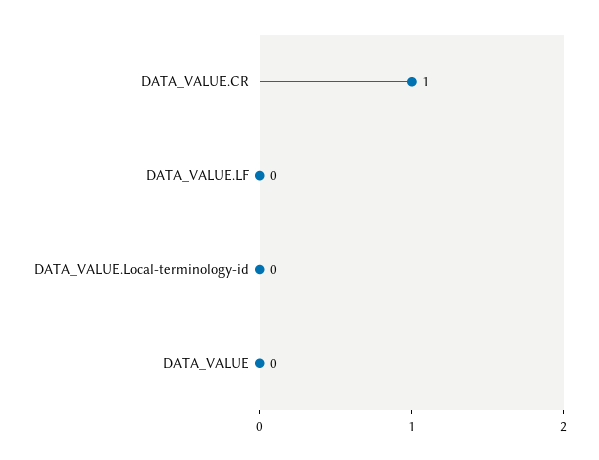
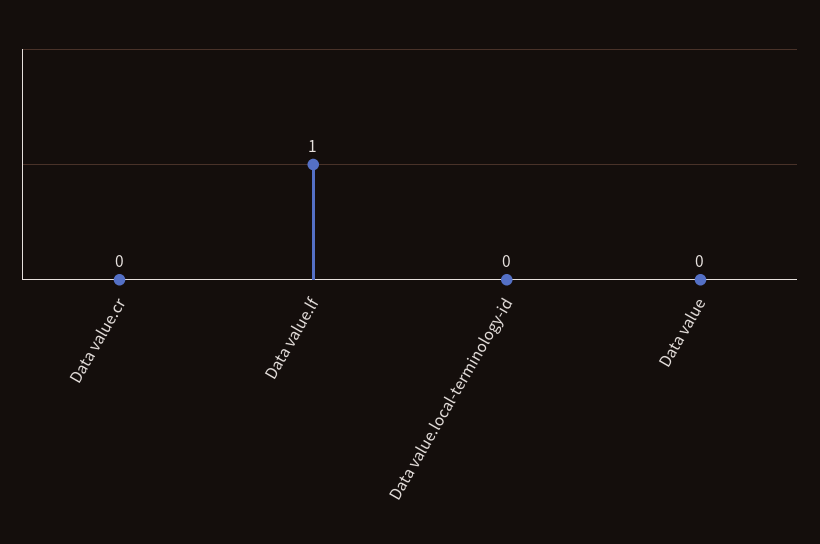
DATA_VALUE.CR: 1 -> 0
DATA_VALUE.LF: 0 -> 1

